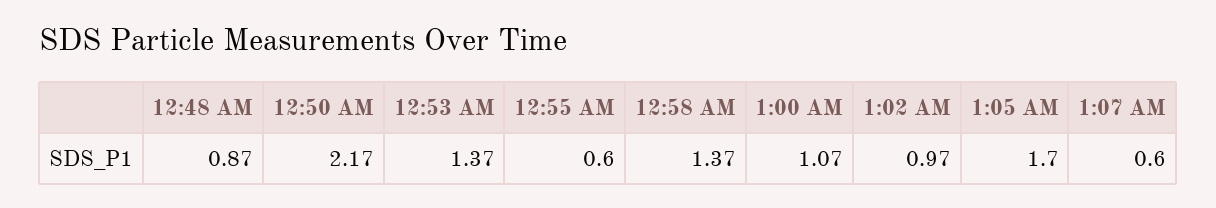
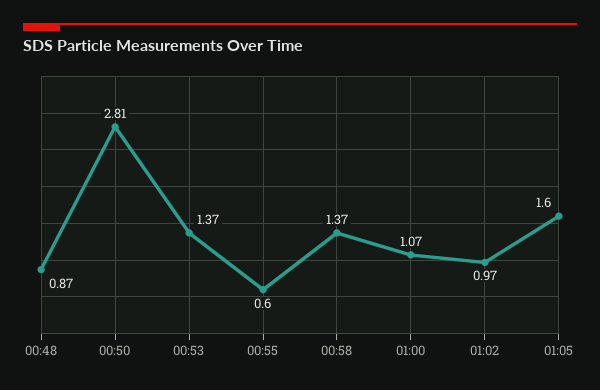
12:50 AM: 2.17 -> 2.81
1:05 AM: 1.7 -> 1.6
1:07 AM: 0.6 -> none

